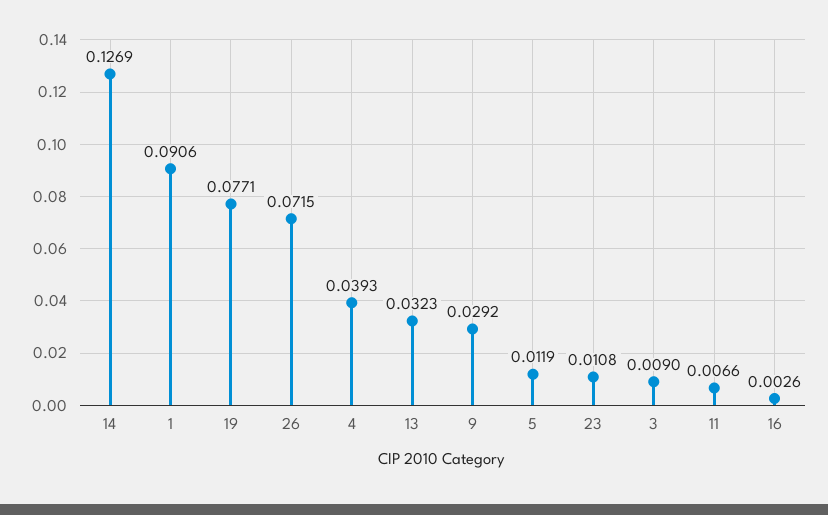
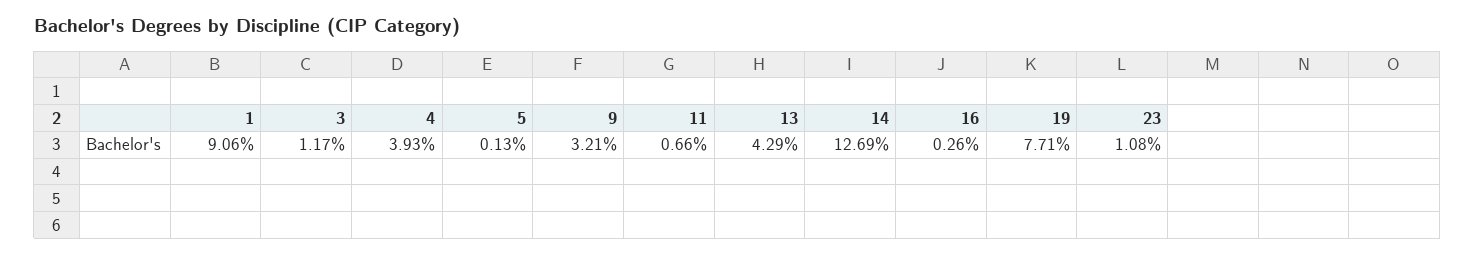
26: 0.0715 -> none
13: 0.0323 -> 0.0429
9: 0.0292 -> 0.0321
5: 0.0119 -> 0.0013
3: 0.009 -> 0.0117

